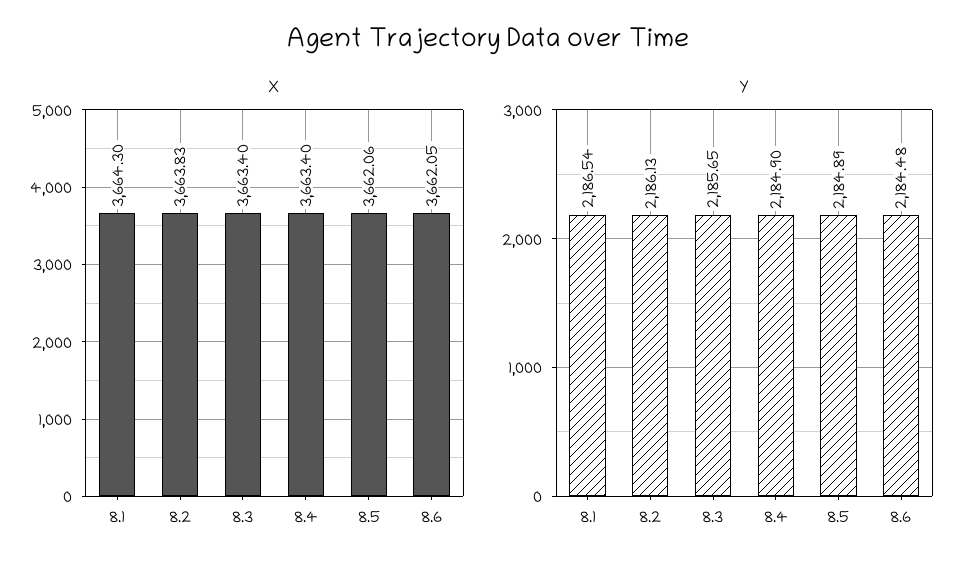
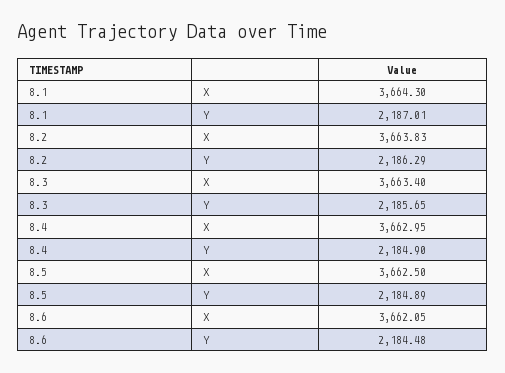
X, 8.4: 3663.4 -> 3662.95
X, 8.5: 3662.06 -> 3662.5
Y, 8.1: 2186.54 -> 2187.01
Y, 8.2: 2186.13 -> 2186.29

